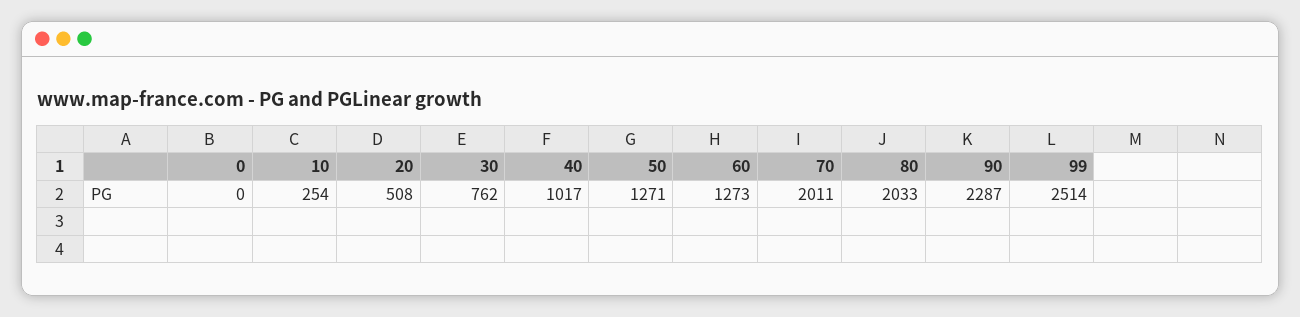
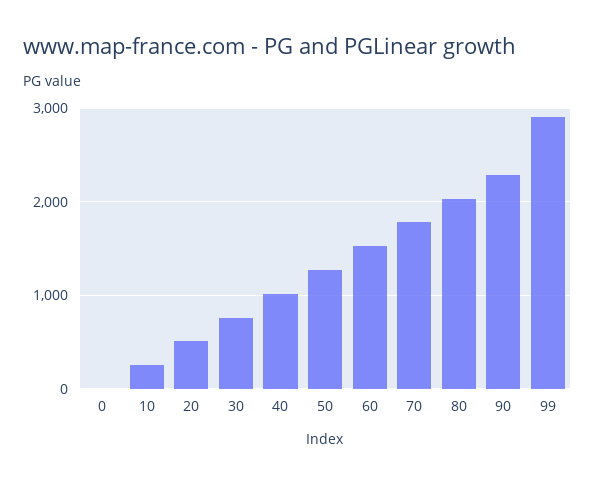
60: 1273 -> 1500
70: 2011 -> 1800
99: 2514 -> 2900

